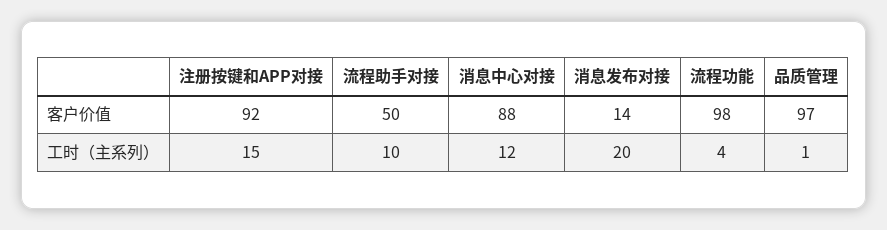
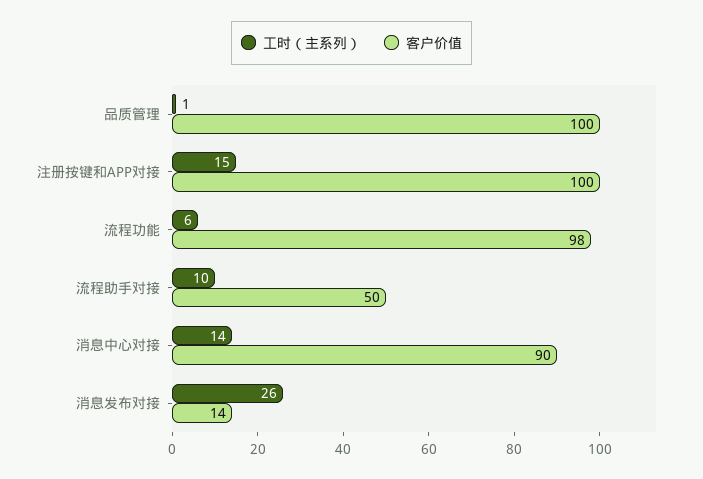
客户价值, 注册按键和APP对接: 92 -> 100
客户价值, 消息中心对接: 88 -> 90
客户价值, 品质管理: 97 -> 100
工时（主系列）, 消息中心对接: 12 -> 14
工时（主系列）, 消息发布对接: 20 -> 26
工时（主系列）, 流程功能: 4 -> 6

